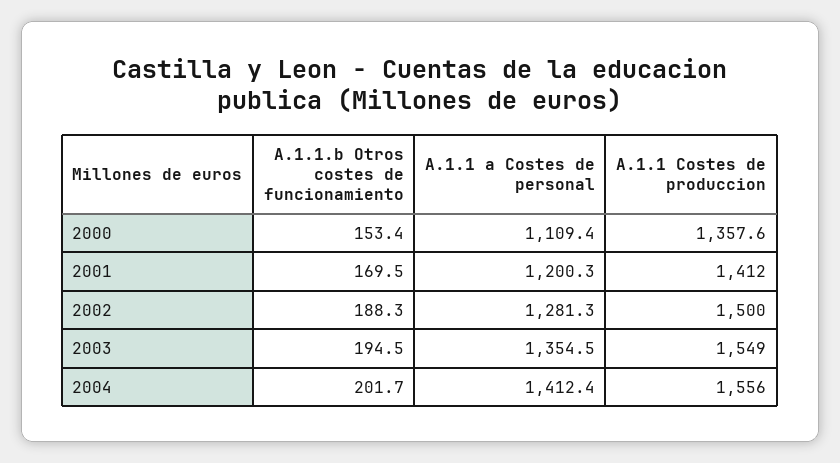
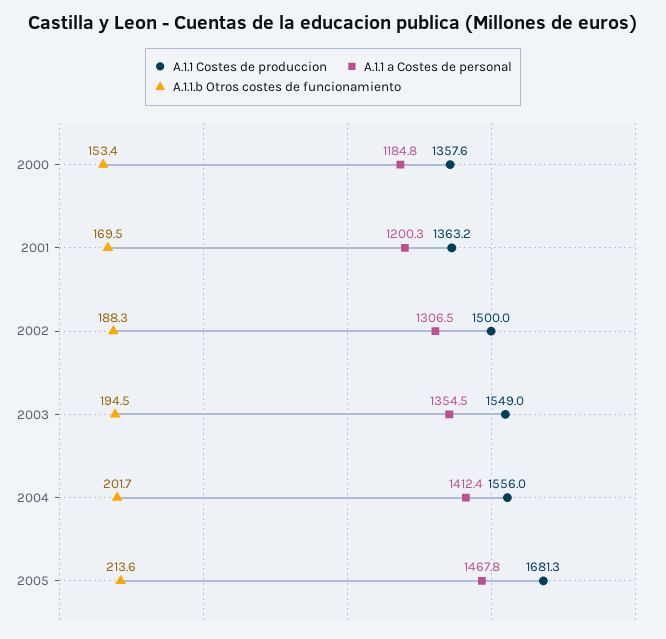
A.1.1 a Costes de personal, 2000: 1109.4 -> 1184.8
A.1.1 Costes de produccion, 2001: 1412 -> 1363.2
A.1.1 a Costes de personal, 2002: 1281.3 -> 1306.5
A.1.1 Costes de produccion, 2005: none -> 1681.3
A.1.1 a Costes de personal, 2005: none -> 1467.8
A.1.1.b Otros costes de funcionamiento, 2005: none -> 213.6

